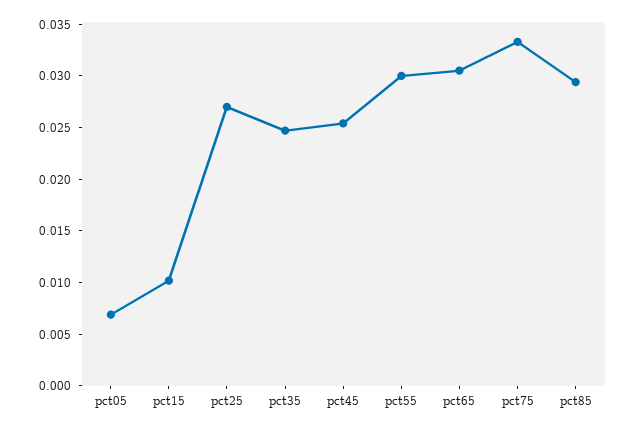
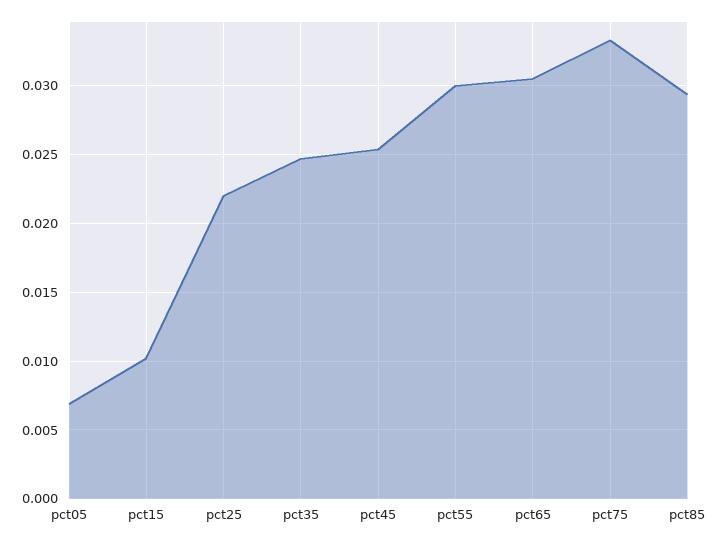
pct25: 0.027 -> 0.022

